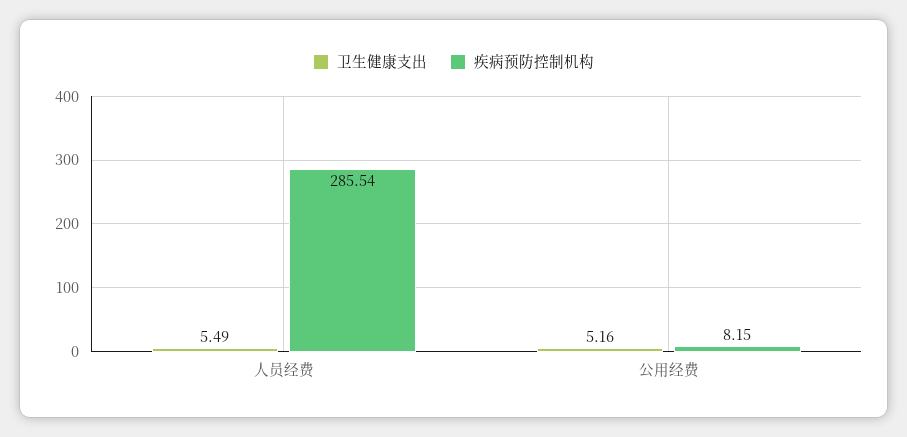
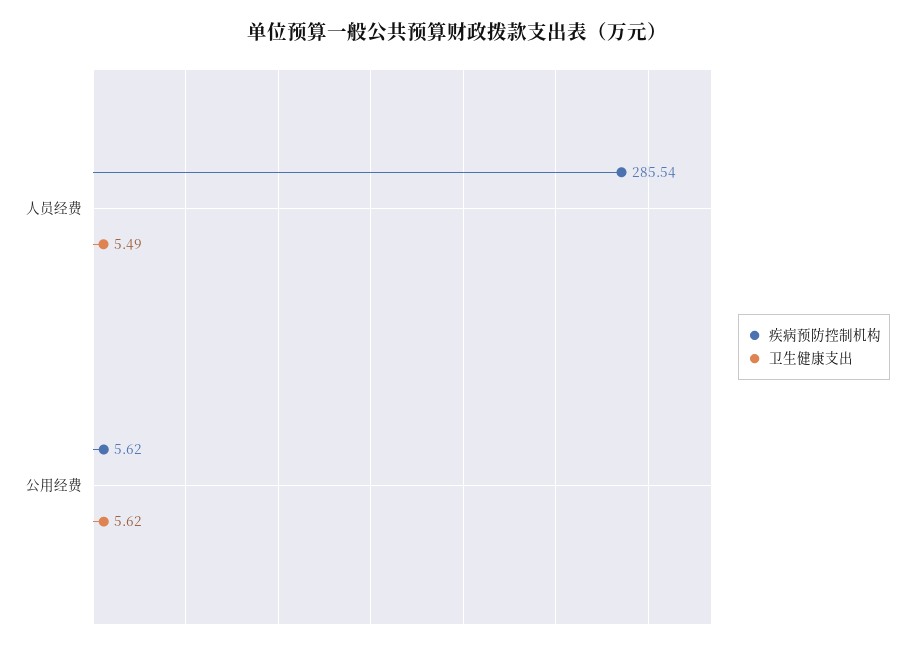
卫生健康支出, 公用经费: 5.16 -> 5.62
疾病预防控制机构, 公用经费: 8.15 -> 5.62

